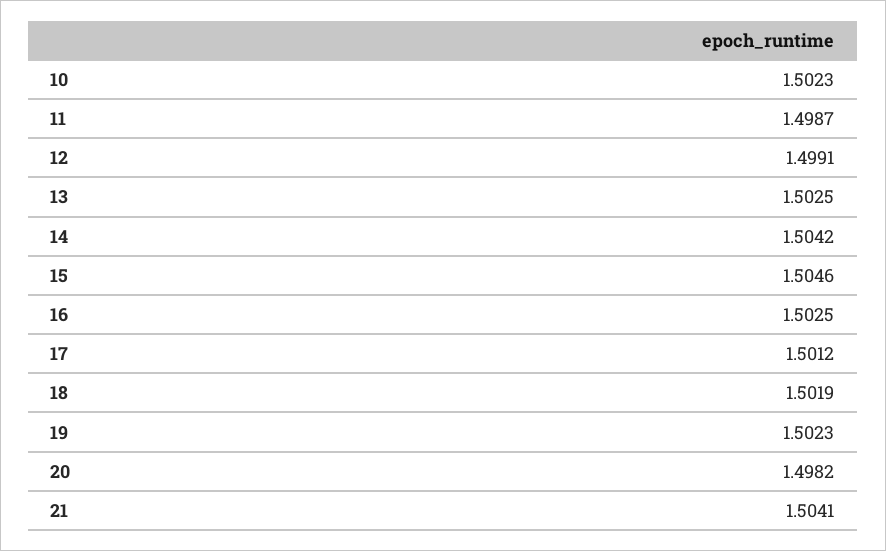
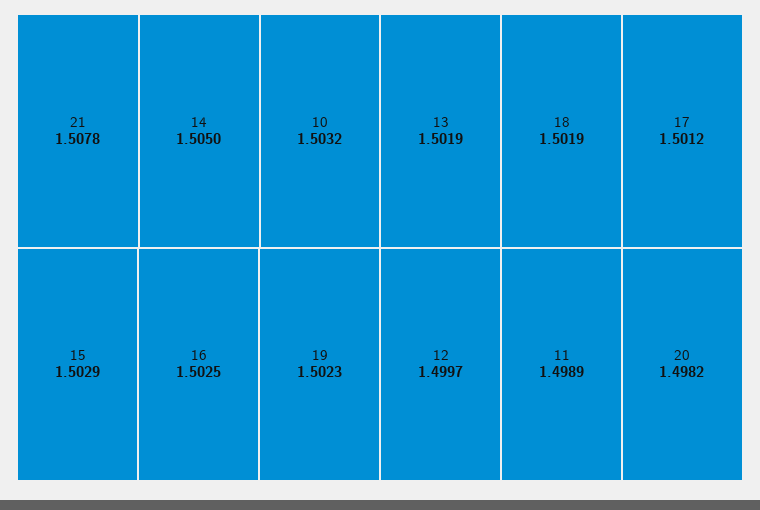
10: 1.5023 -> 1.5032
11: 1.4987 -> 1.4989
12: 1.4991 -> 1.4997
13: 1.5025 -> 1.5019
14: 1.5042 -> 1.505
15: 1.5046 -> 1.5029
21: 1.5041 -> 1.5078

